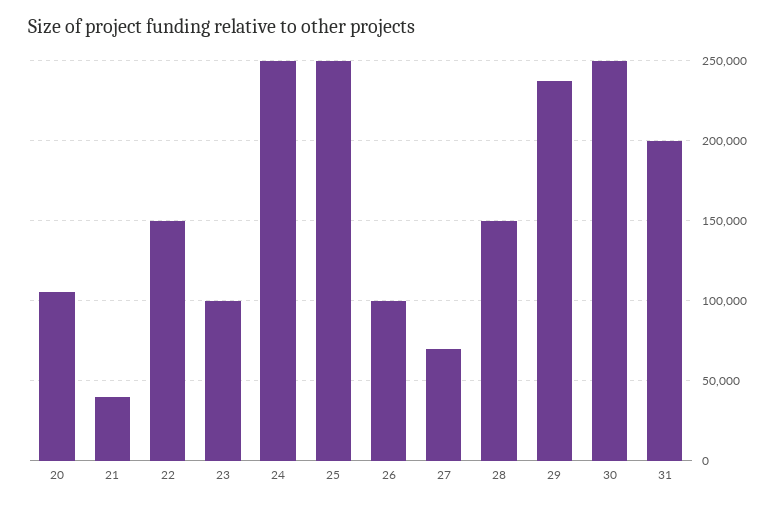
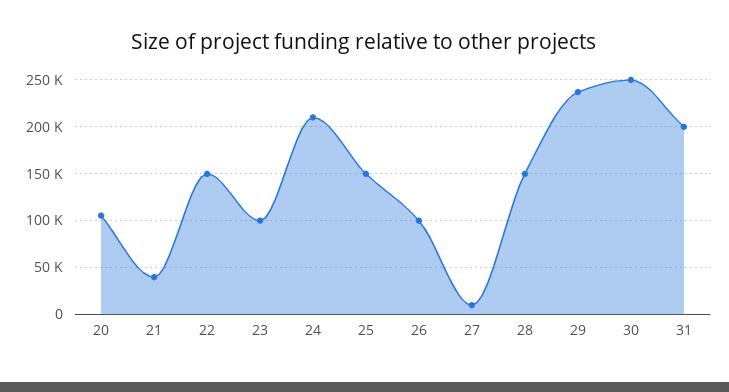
24: 250000 -> 210000
25: 250000 -> 150000
27: 70000 -> 10000

